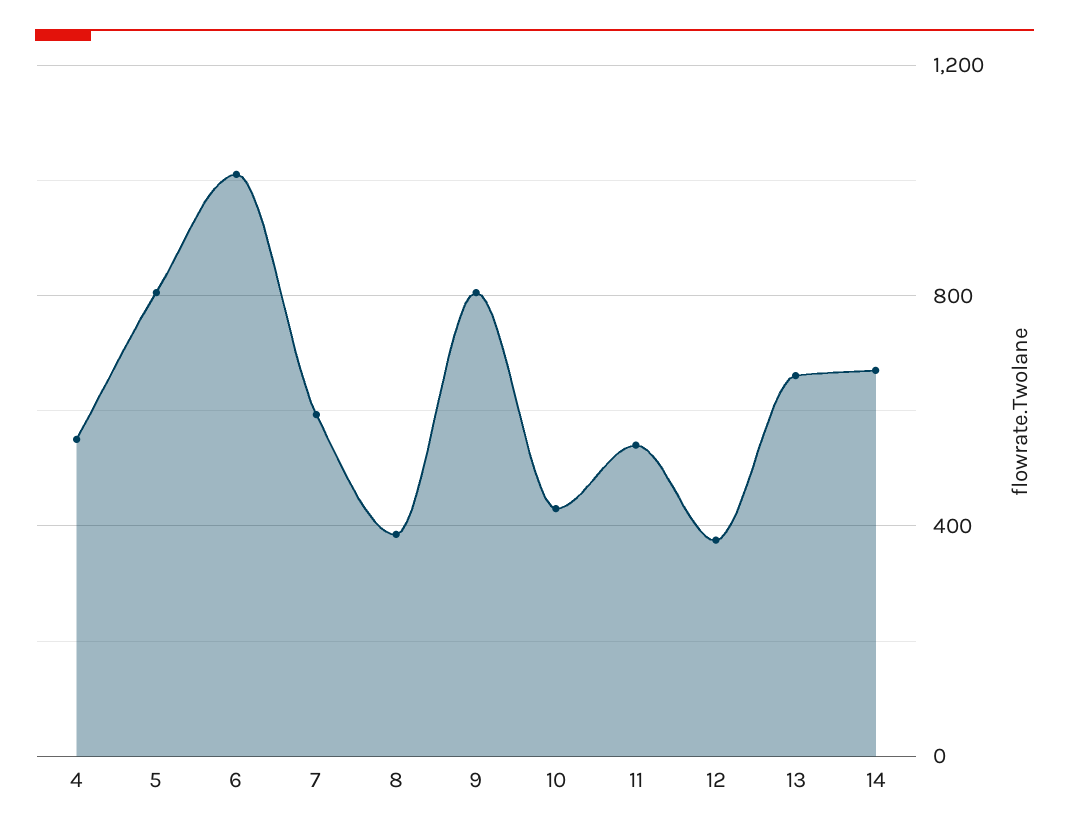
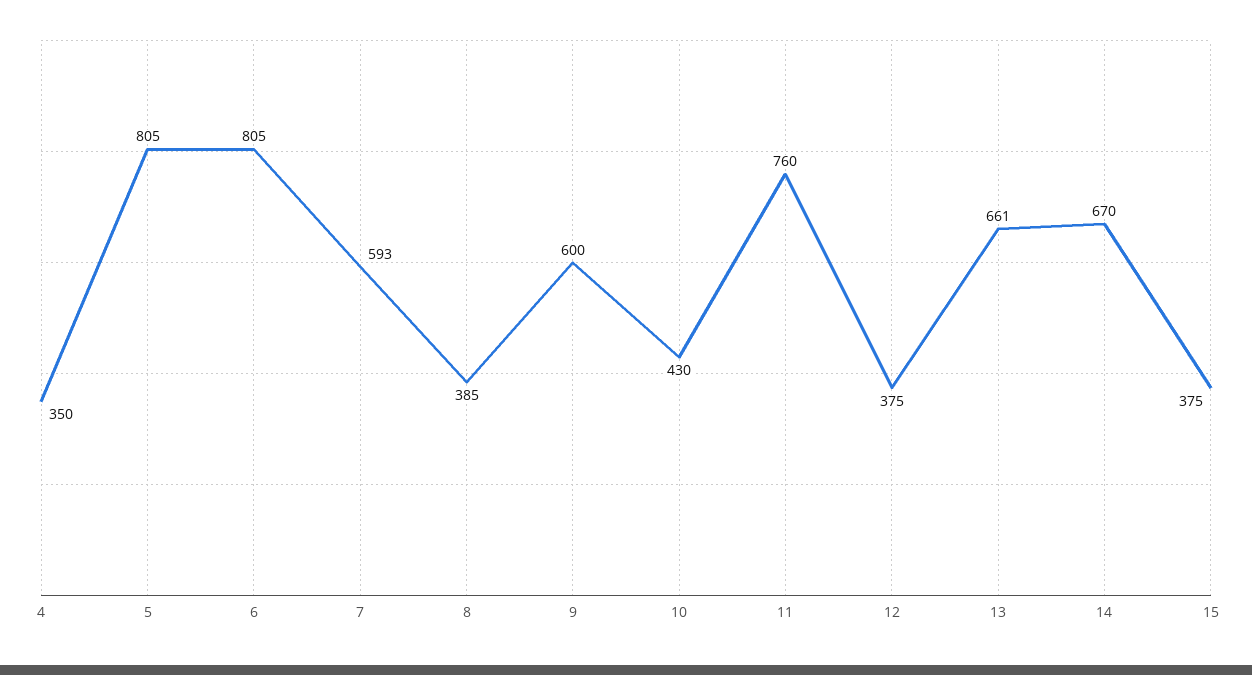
4: 550 -> 350
6: 1000 -> 805
9: 800 -> 600
11: 550 -> 760
15: none -> 375

